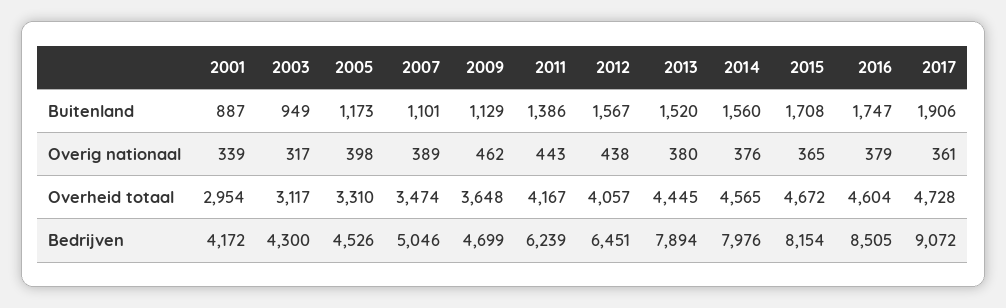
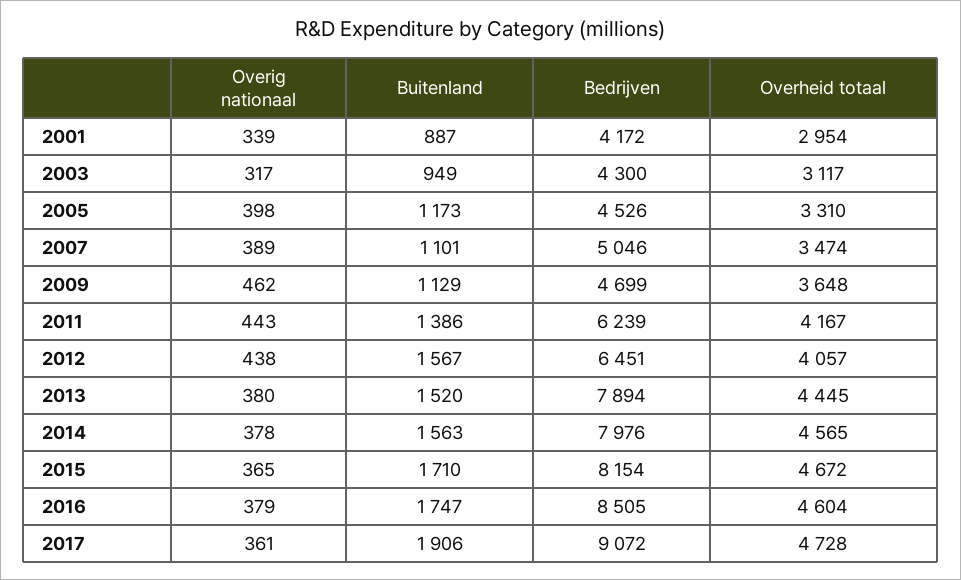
2014, Buitenland: 1560 -> 1563
2015, Buitenland: 1708 -> 1710
2014, Overig nationaal: 376 -> 378

